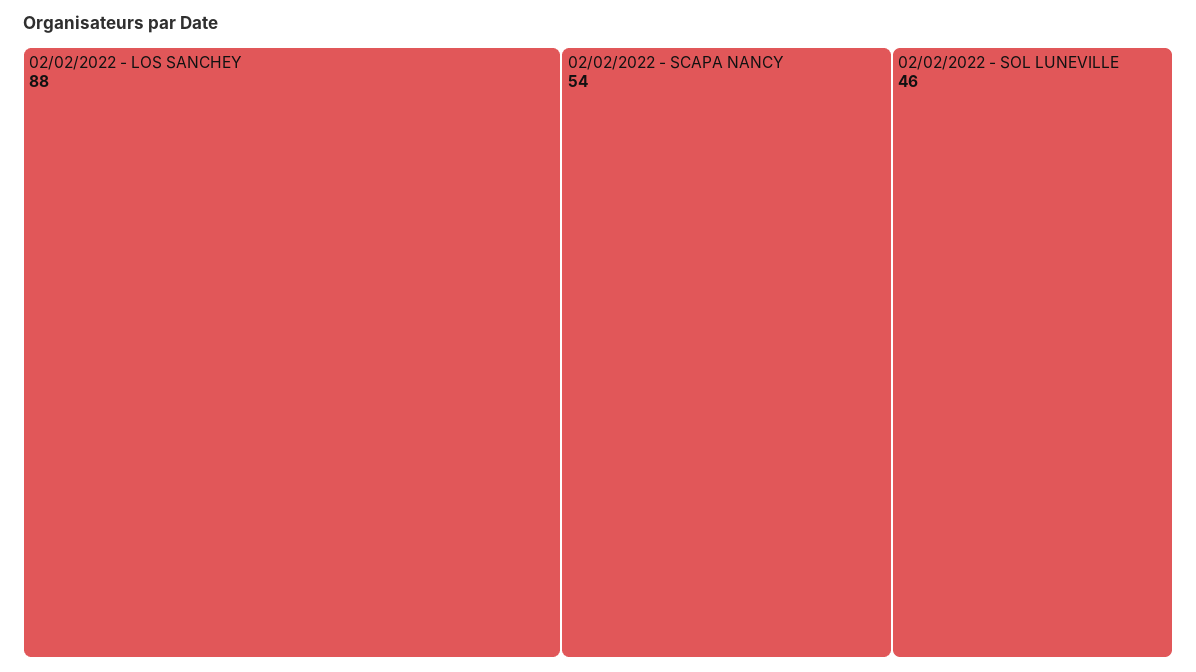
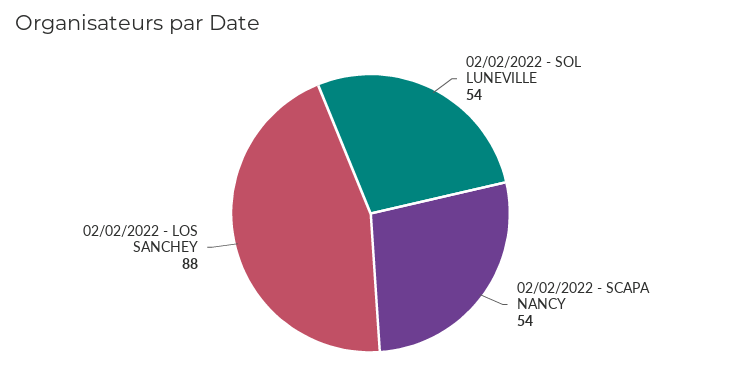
02/02/2022 - SOL LUNEVILLE: 46 -> 54

